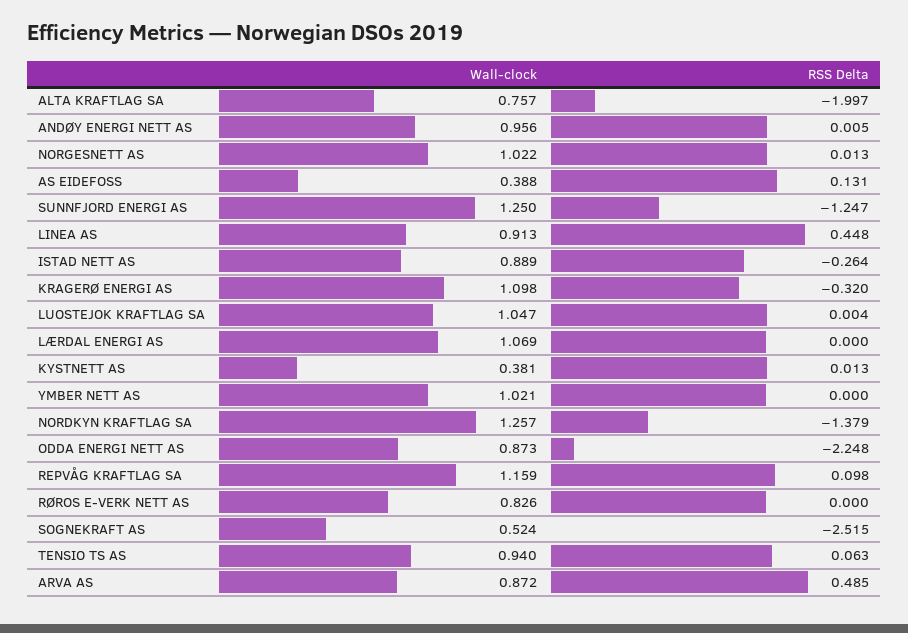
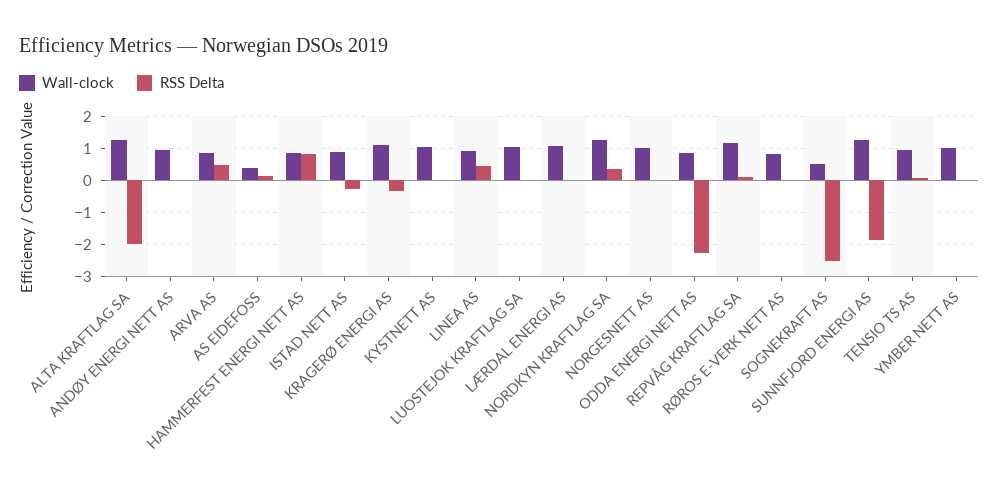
Wall-clock, ALTA KRAFTLAG SA: 0.757 -> 1.2
RSS Delta, SUNNFJORD ENERGI AS: -1.247 -> -1.8
Wall-clock, KYSTNETT AS: 0.381 -> 1
RSS Delta, NORDKYN KRAFTLAG SA: -1.379 -> 0.4
Wall-clock, HAMMERFEST ENERGI NETT AS: none -> 0.8
RSS Delta, HAMMERFEST ENERGI NETT AS: none -> 0.8

